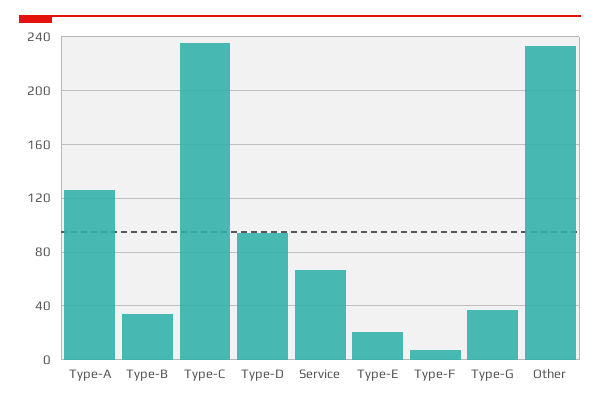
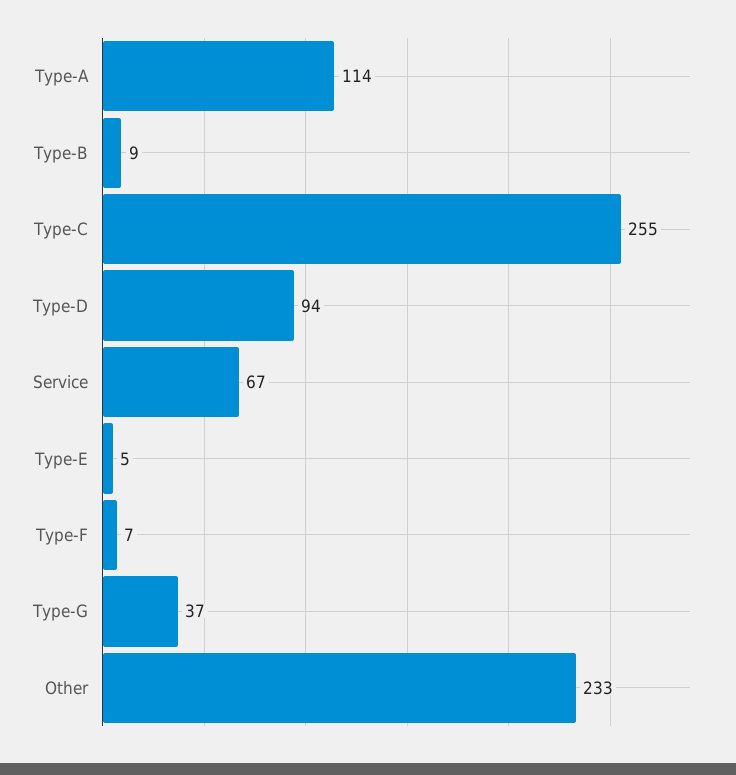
Type-A: 125 -> 114
Type-B: 35 -> 9
Type-C: 235 -> 255
Type-E: 20 -> 5

